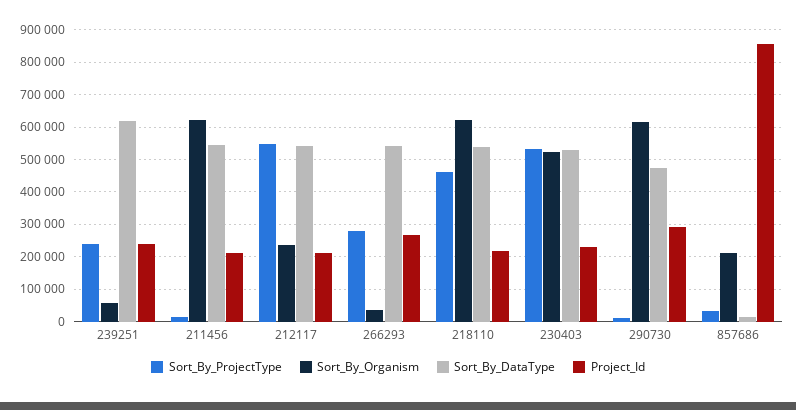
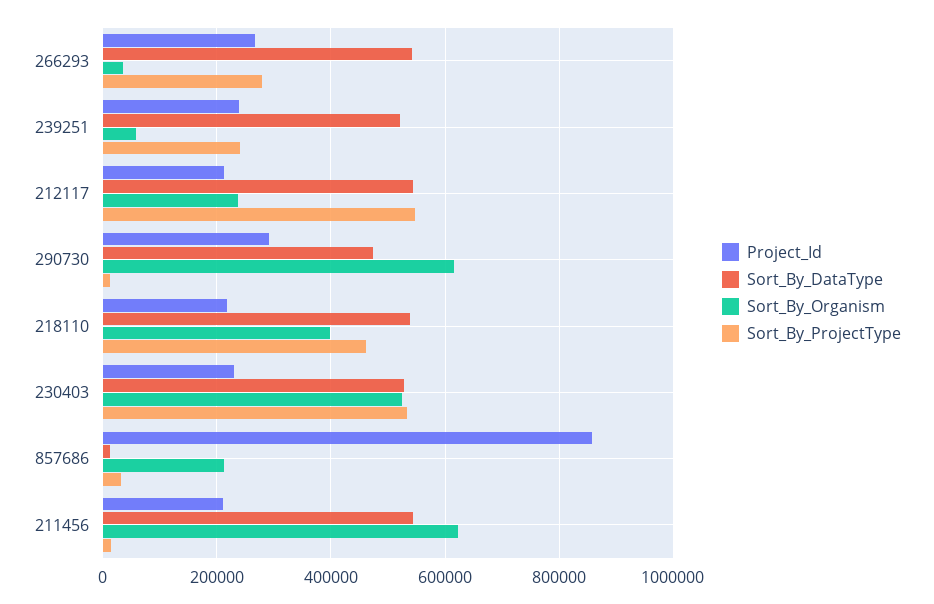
Sort_By_DataType, 239251: 620000 -> 520000
Sort_By_Organism, 218110: 620000 -> 400000

